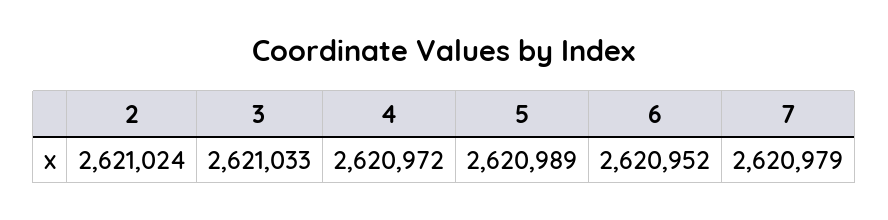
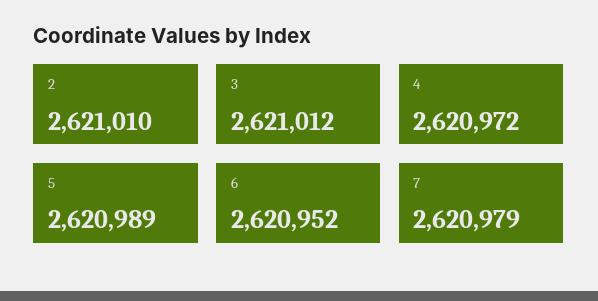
2: 2621024 -> 2621010
3: 2621033 -> 2621012

